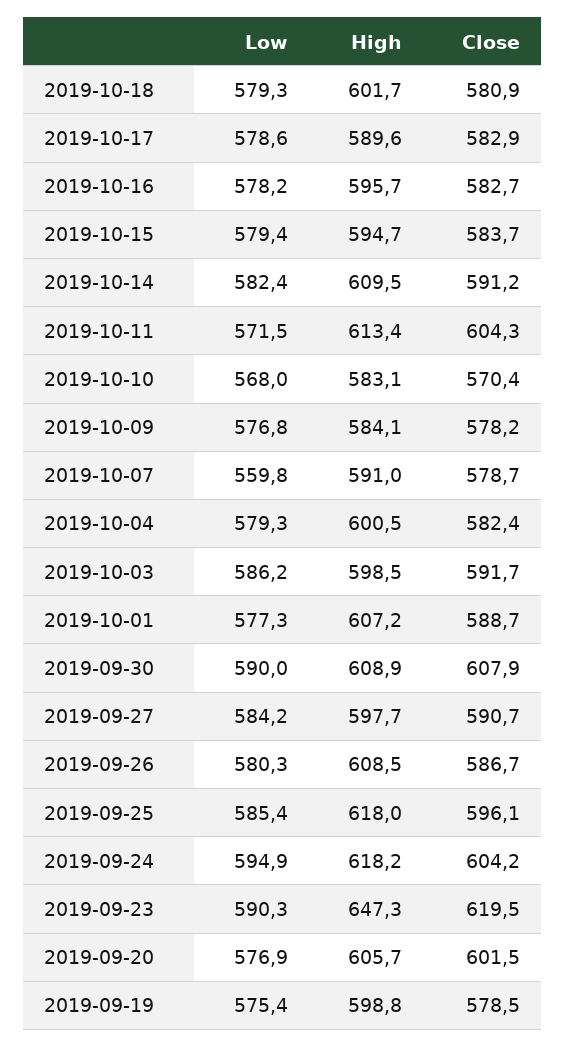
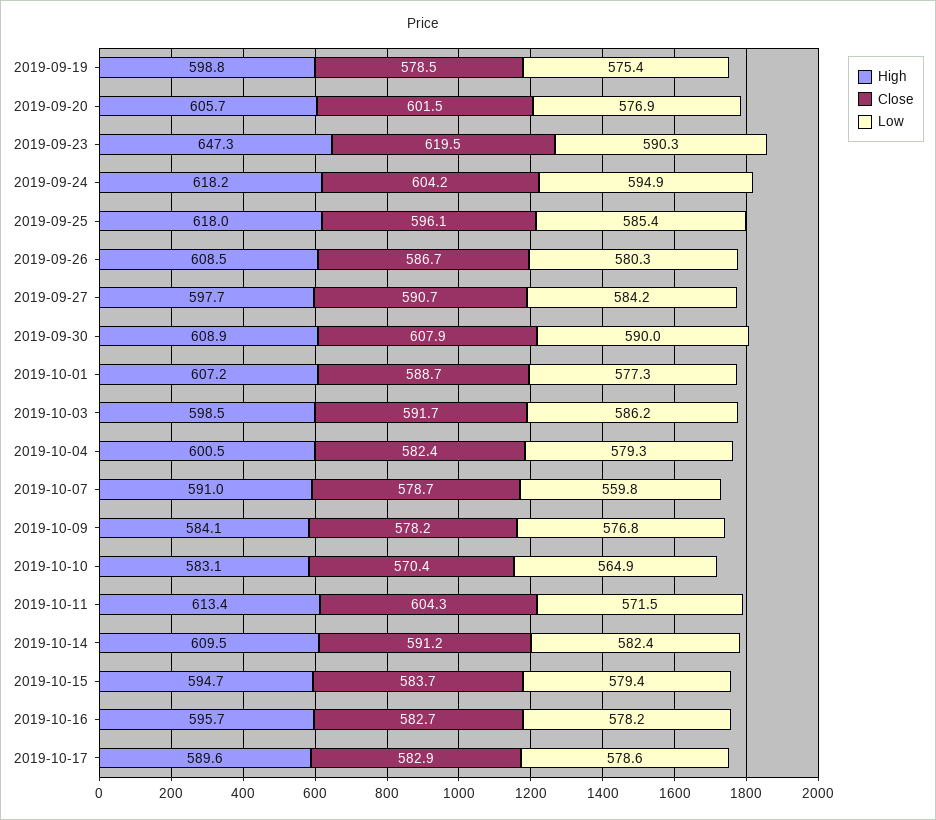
Low, 2019-10-18: 579.3 -> none
High, 2019-10-18: 601.7 -> none
Close, 2019-10-18: 580.9 -> none
Low, 2019-10-10: 568 -> 564.9

